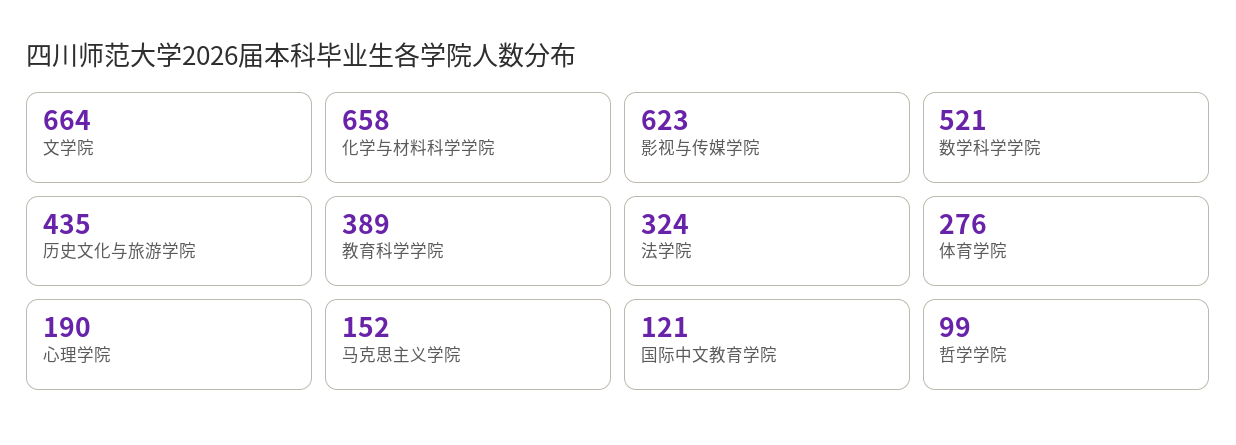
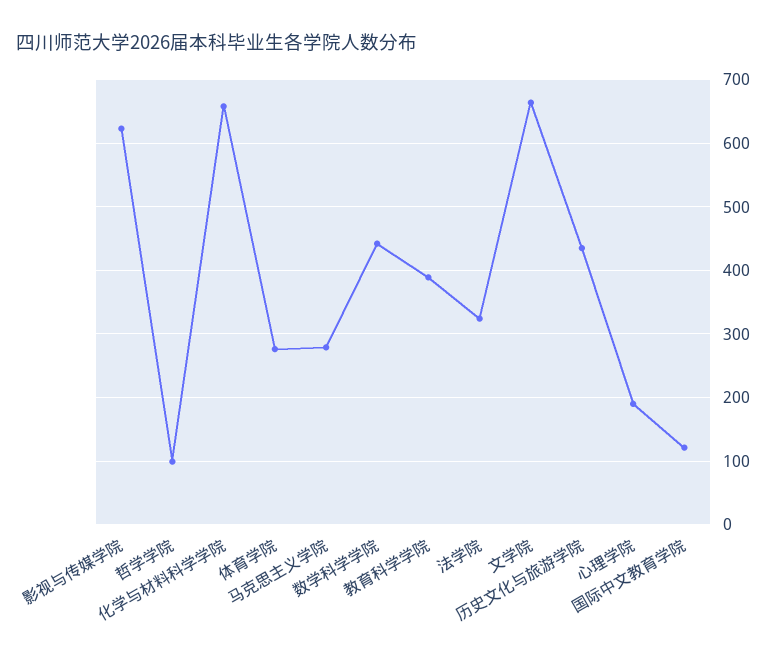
数学科学学院: 521 -> 440
马克思主义学院: 152 -> 280

